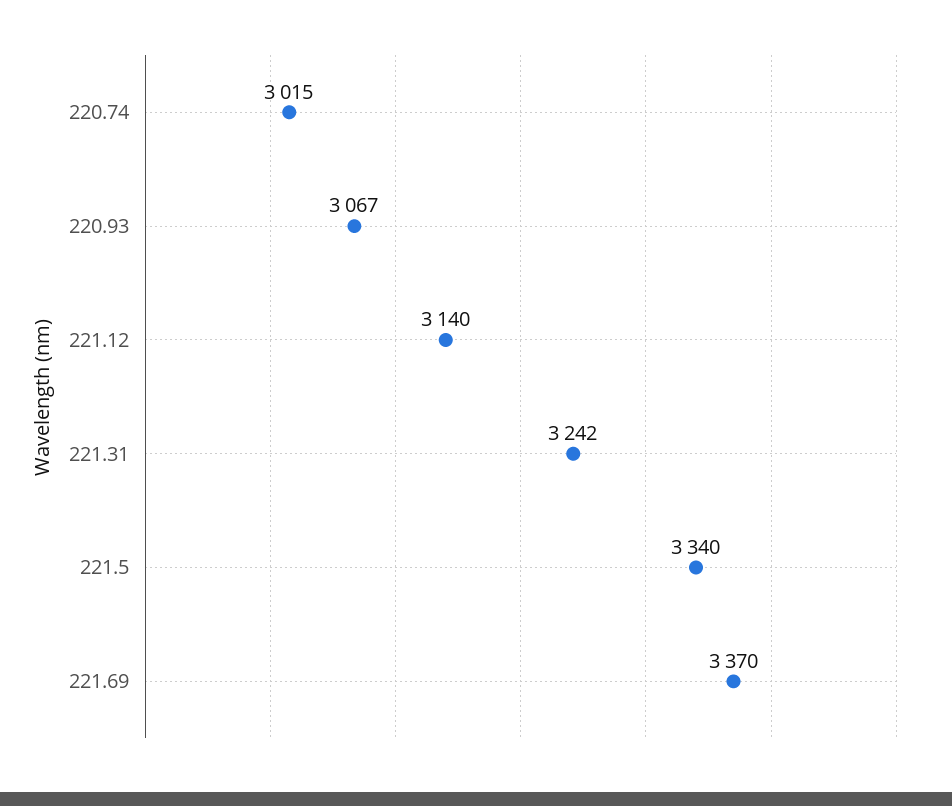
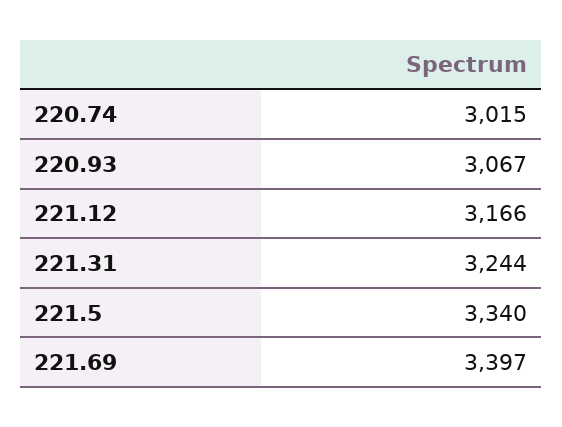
221.12: 3140 -> 3166
221.31: 3242 -> 3244
221.69: 3370 -> 3397

